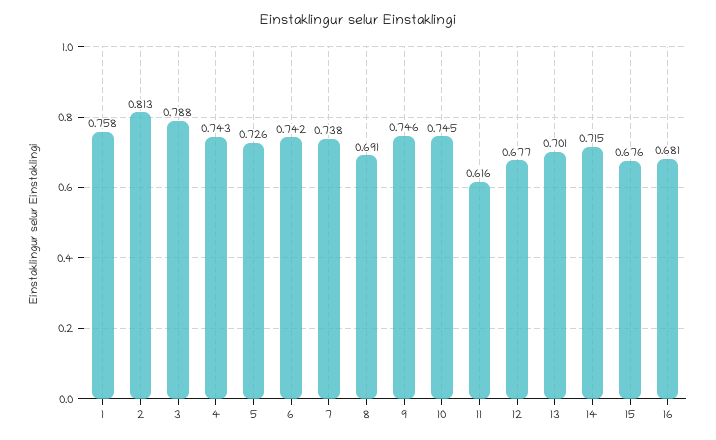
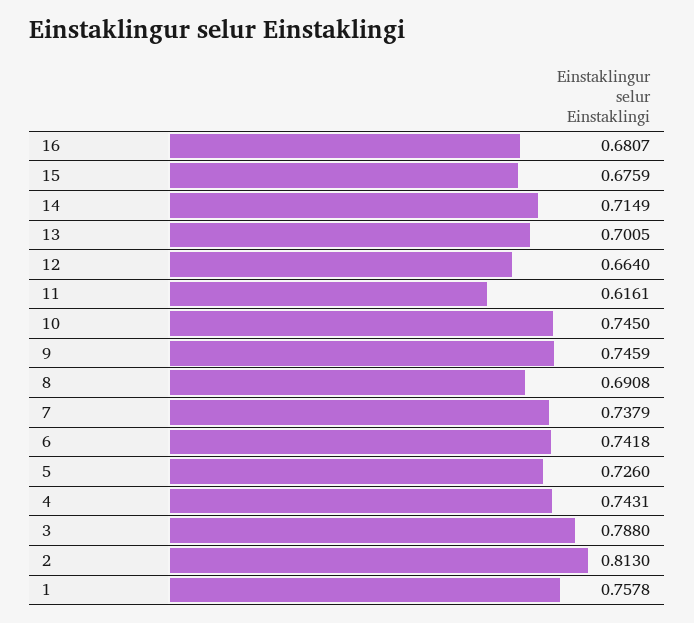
12: 0.677 -> 0.664

